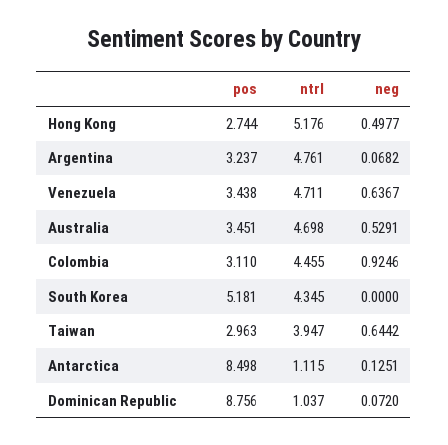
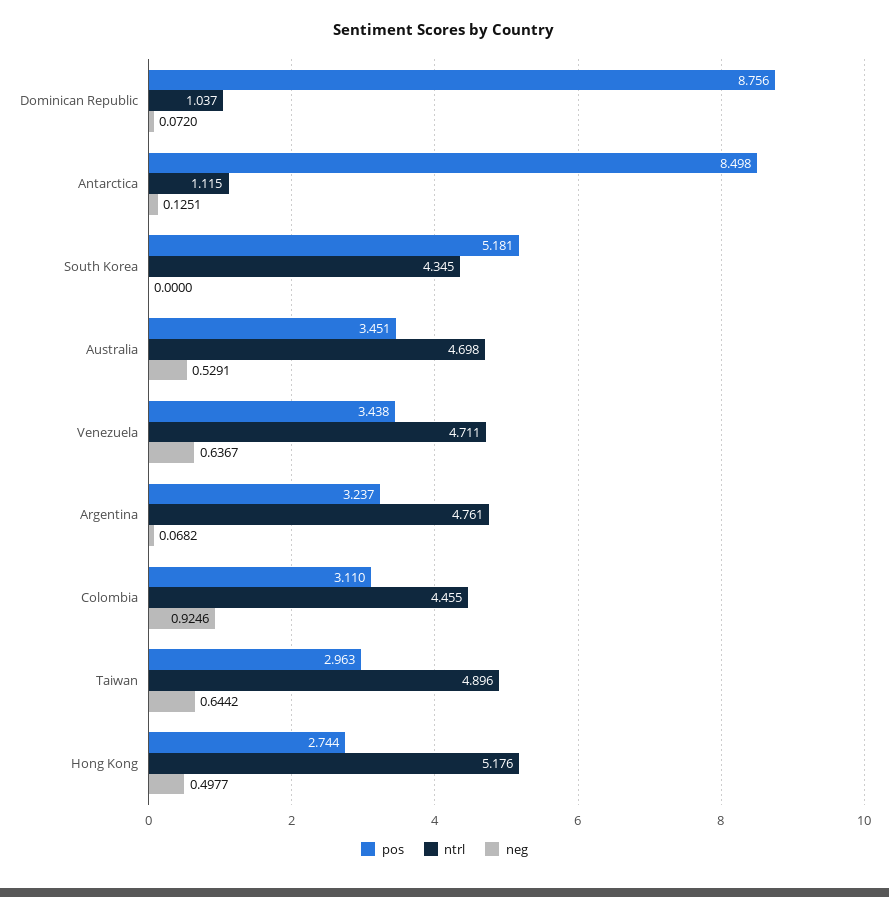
ntrl, Taiwan: 3.947 -> 4.896

